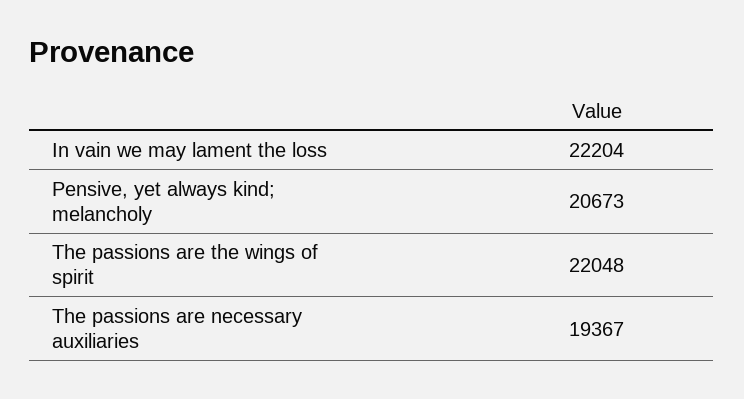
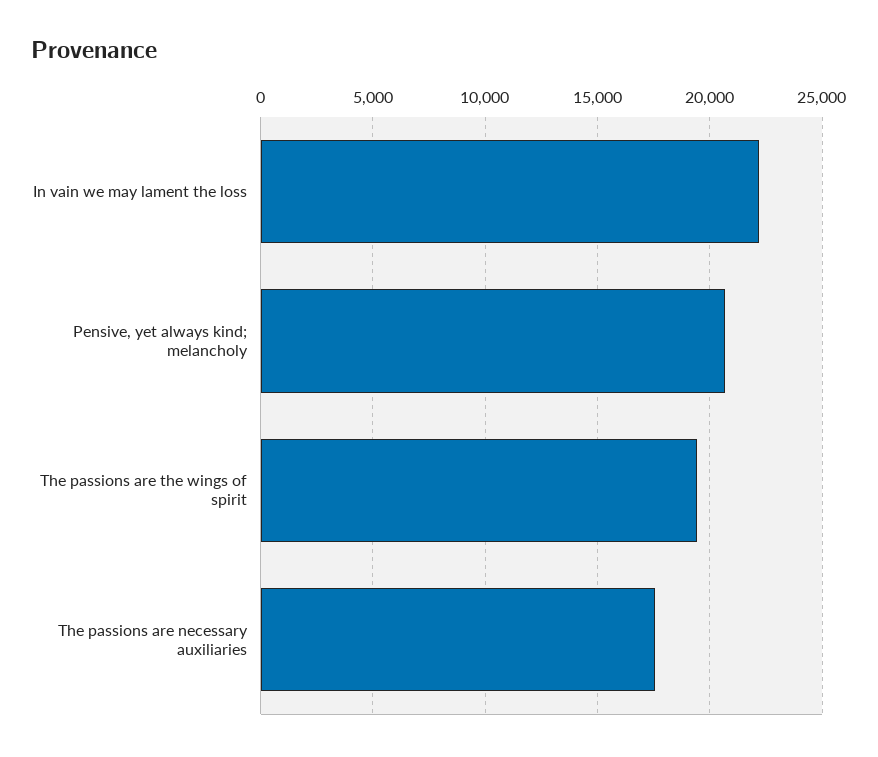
The passions are the wings of spirit: 22048 -> 19500
The passions are necessary auxiliaries: 19367 -> 17500

